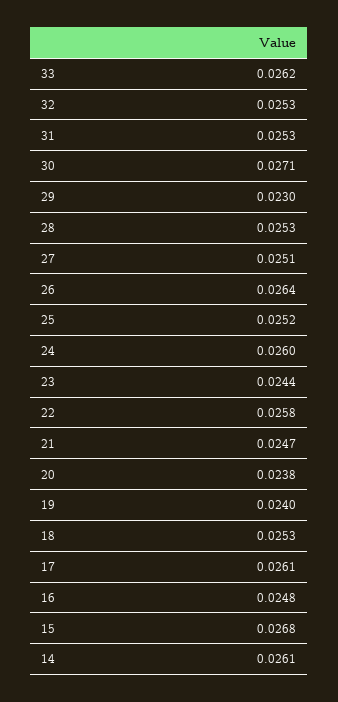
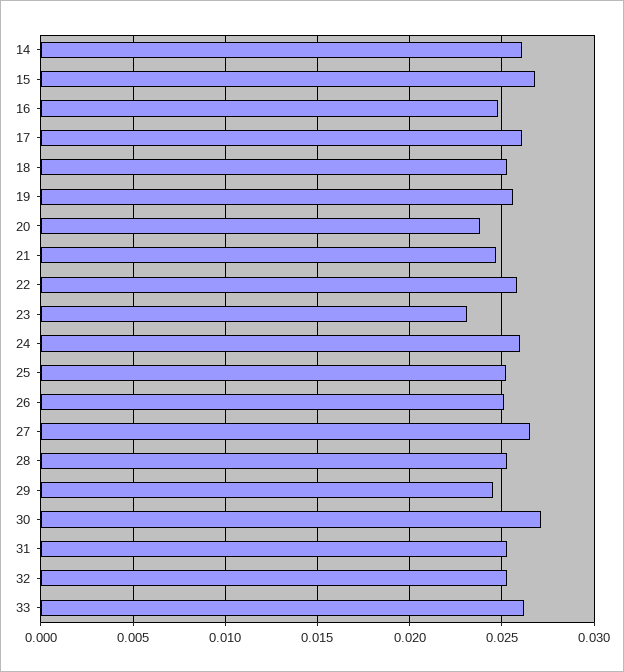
29: 0.023 -> 0.0245
27: 0.0251 -> 0.0265
26: 0.0264 -> 0.025
23: 0.0244 -> 0.023
19: 0.024 -> 0.0255

